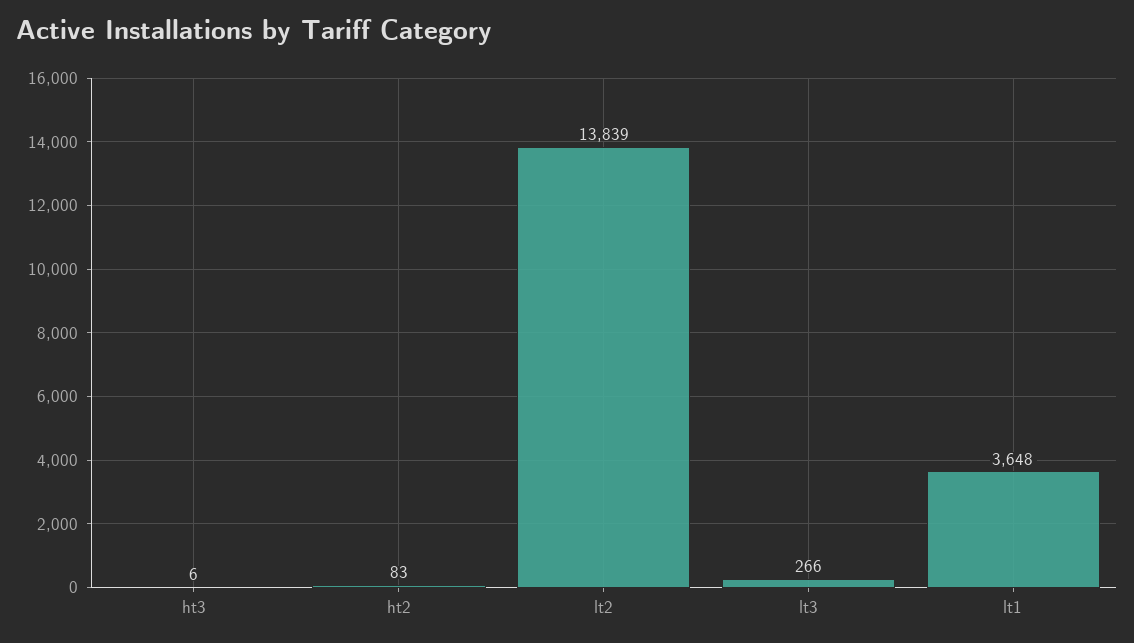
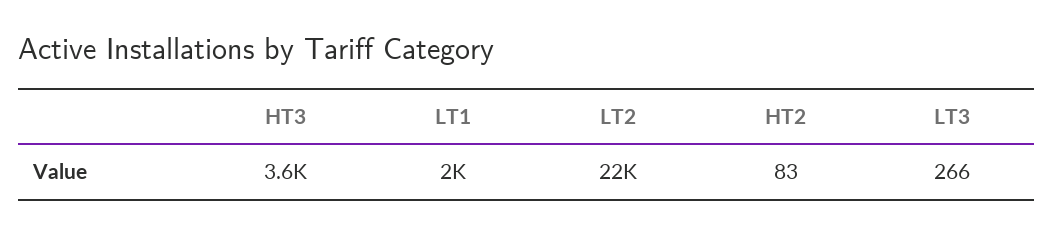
ht3: 6 -> 3600
lt2: 13839 -> 22000
lt1: 3648 -> 2000

